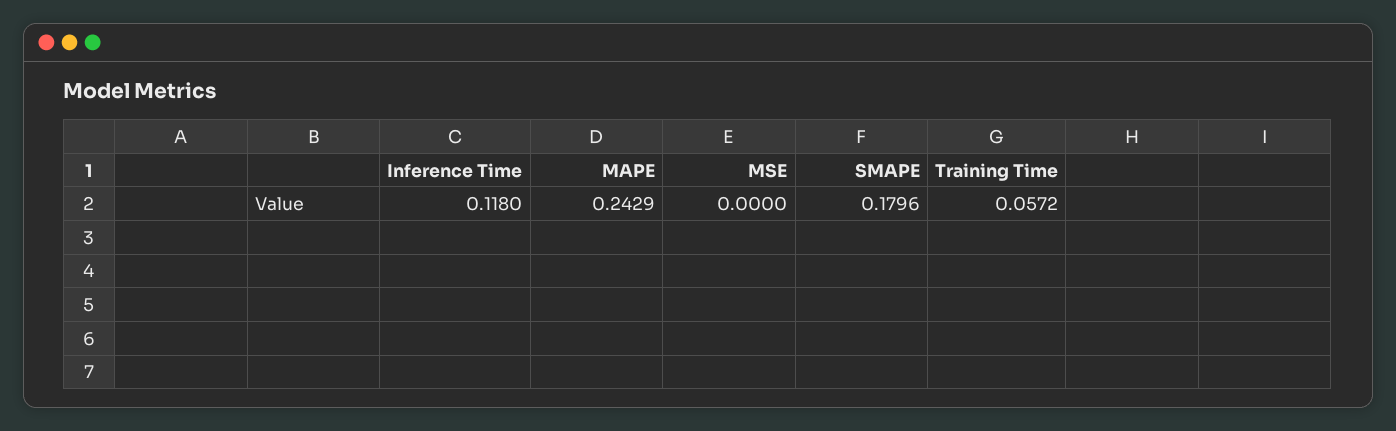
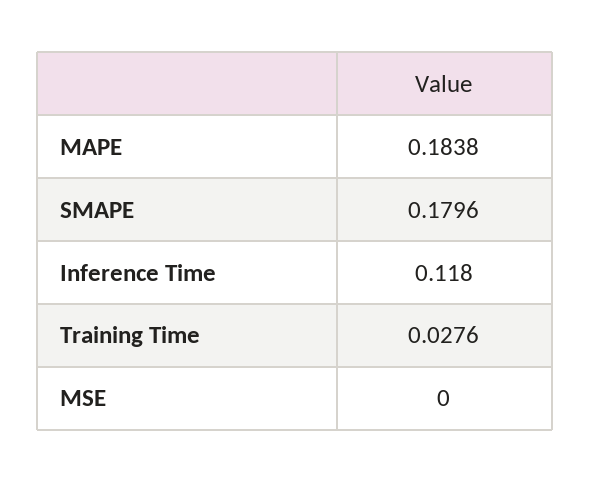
MAPE: 0.2429 -> 0.1838
Training Time: 0.0572 -> 0.0276

